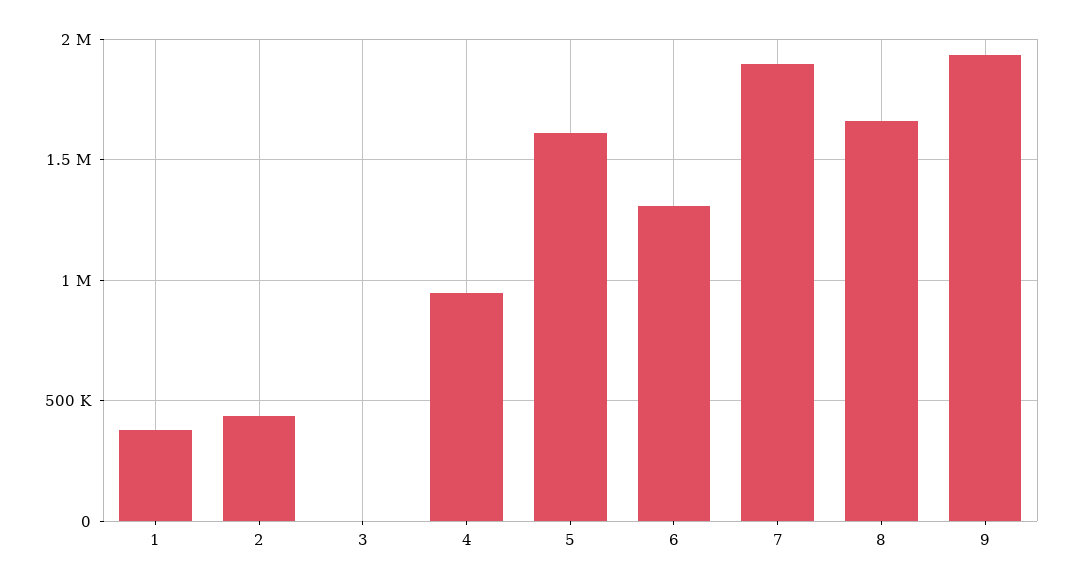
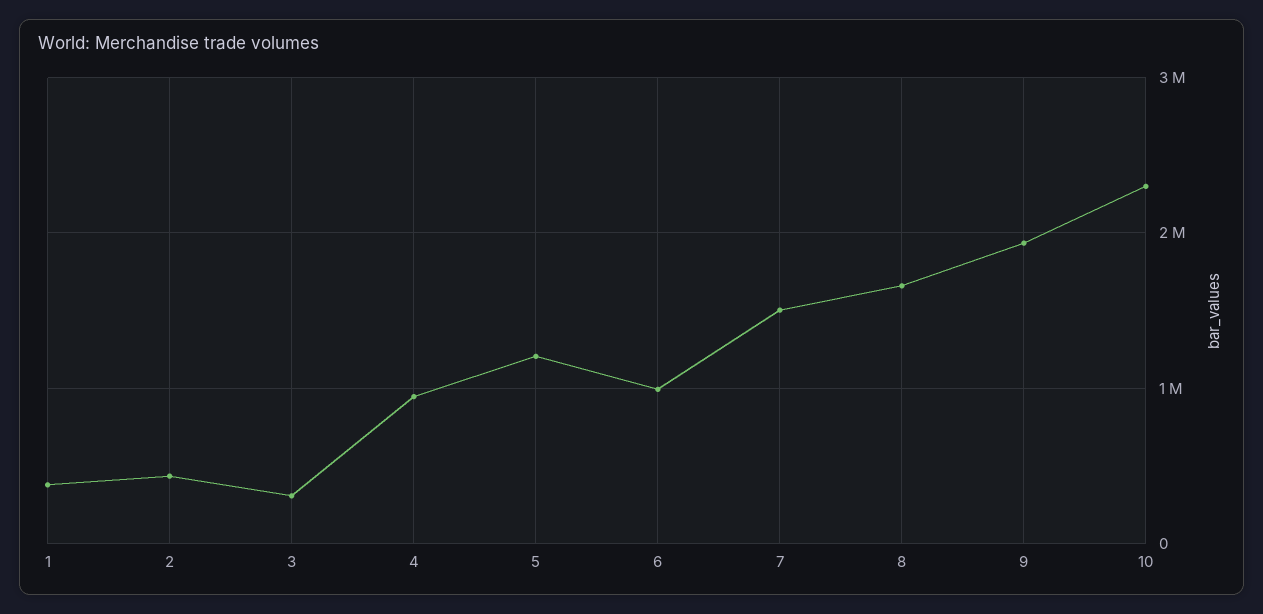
3: 0 -> 300000
5: 1600000 -> 1200000
6: 1300000 -> 1000000
7: 1900000 -> 1500000
10: none -> 2300000

